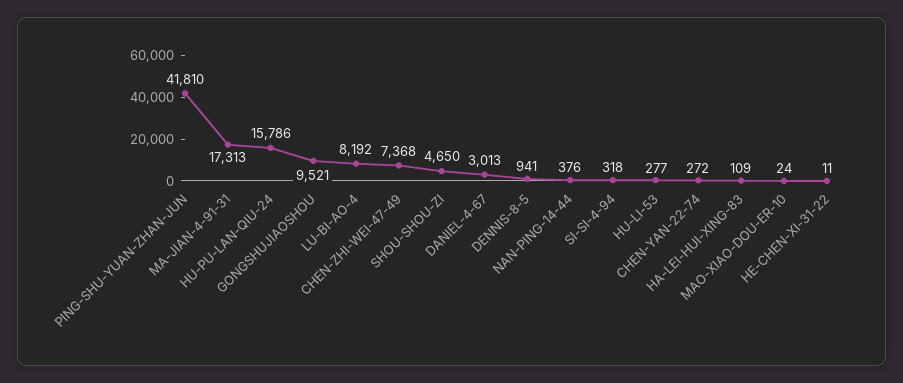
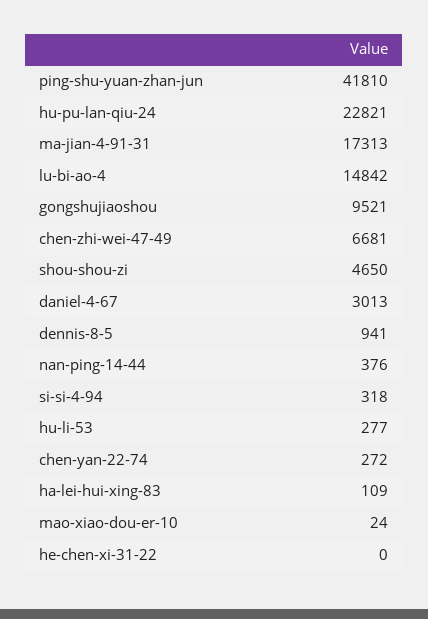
HU-PU-LAN-QIU-24: 15786 -> 22821
LU-BI-AO-4: 8192 -> 14842
CHEN-ZHI-WEI-47-49: 7368 -> 6681
HE-CHEN-XI-31-22: 11 -> 0

